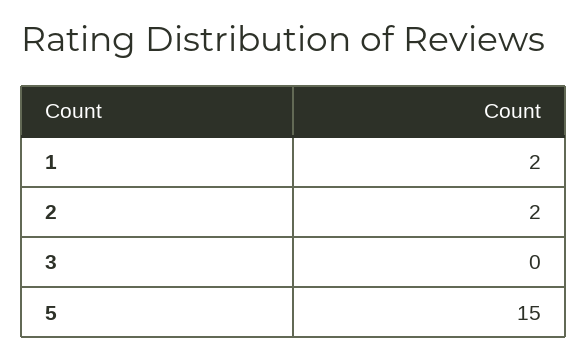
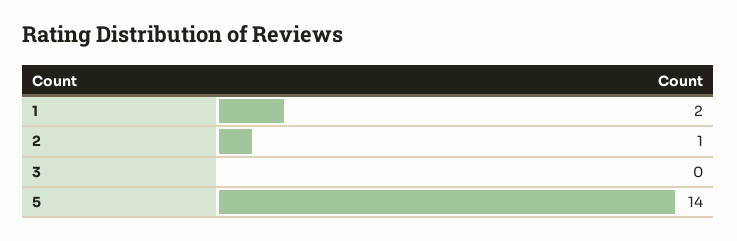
2: 2 -> 1
5: 15 -> 14

